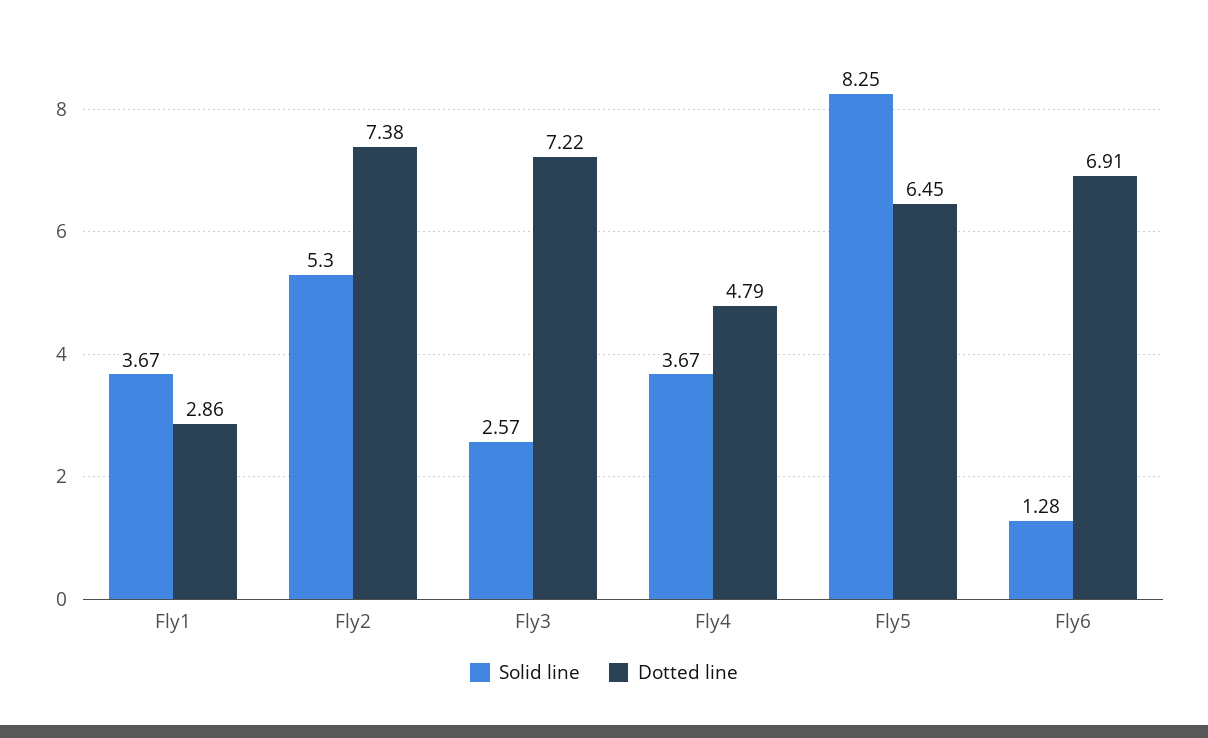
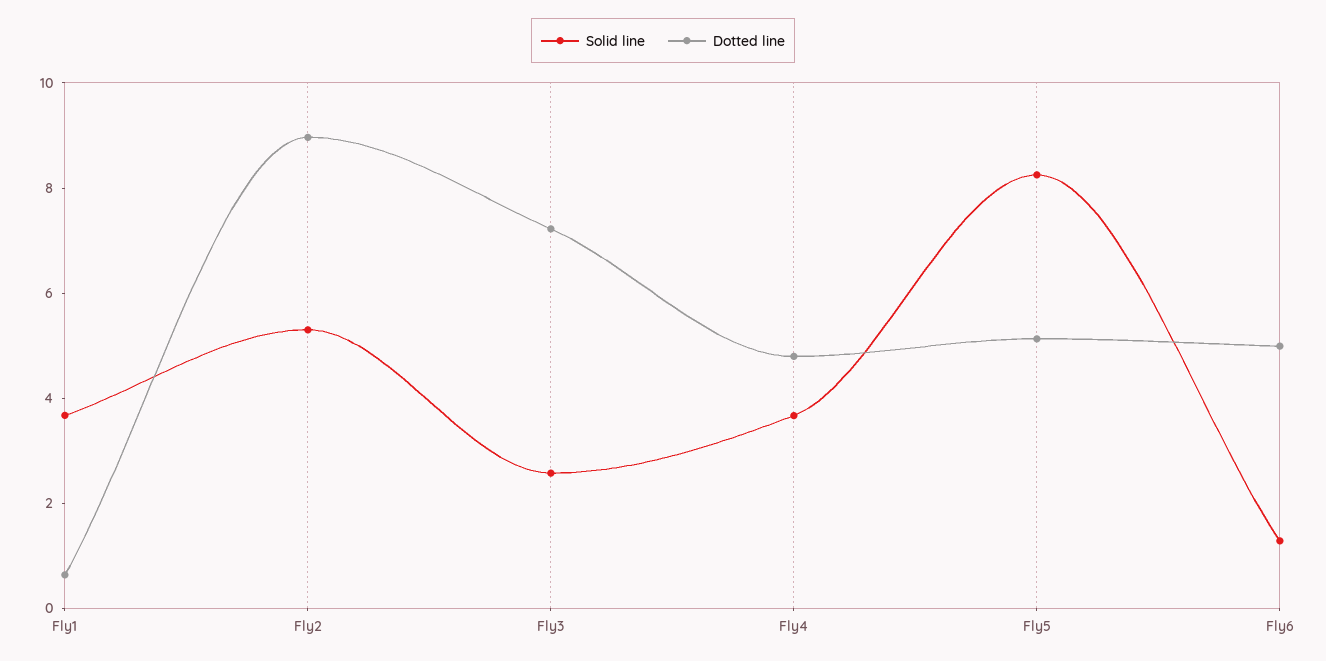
Dotted line, Fly1: 2.86 -> 0.5
Dotted line, Fly2: 7.38 -> 9
Dotted line, Fly5: 6.45 -> 5
Dotted line, Fly6: 6.91 -> 5

